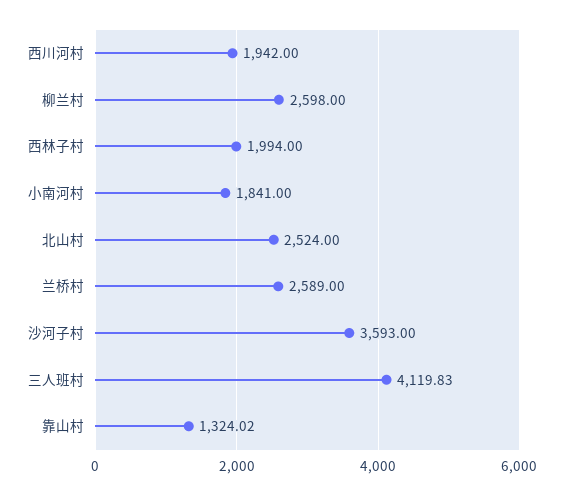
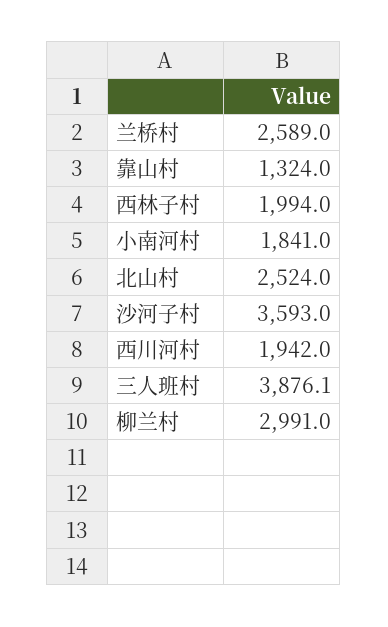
柳兰村: 2598 -> 2991
三人班村: 4119.83 -> 3876.1
靠山村: 1324.02 -> 1324

